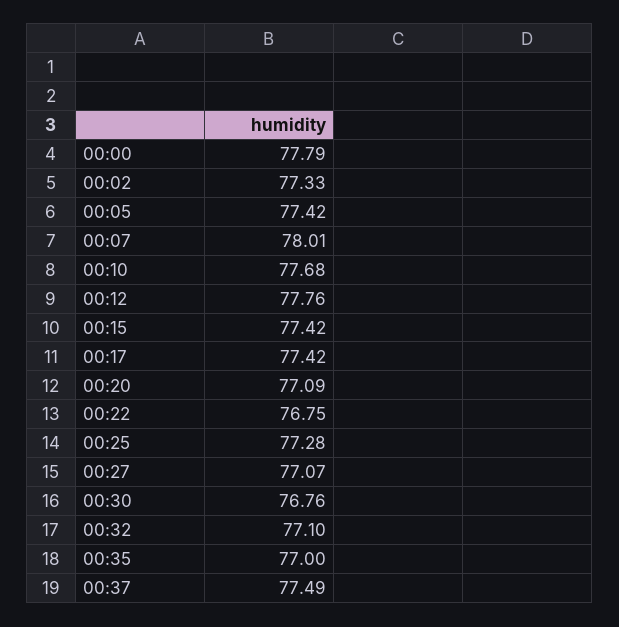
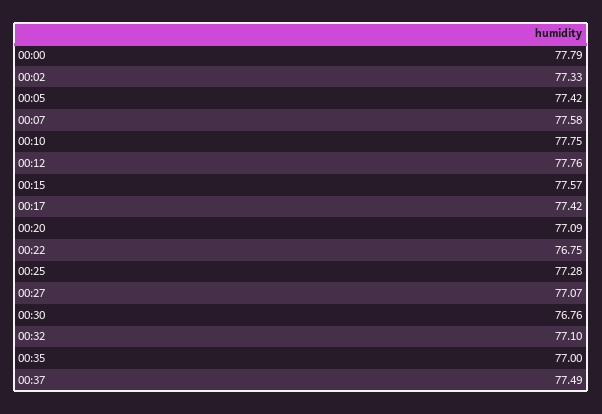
00:07: 78.01 -> 77.58
00:10: 77.68 -> 77.75
00:15: 77.42 -> 77.57

